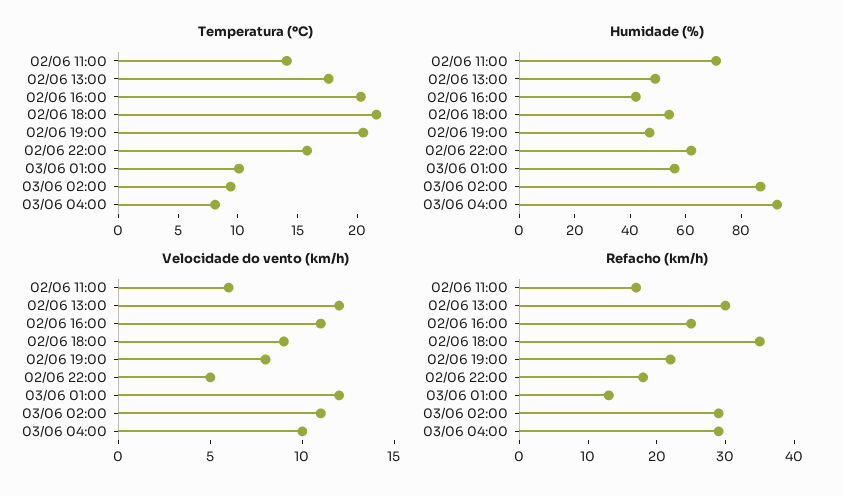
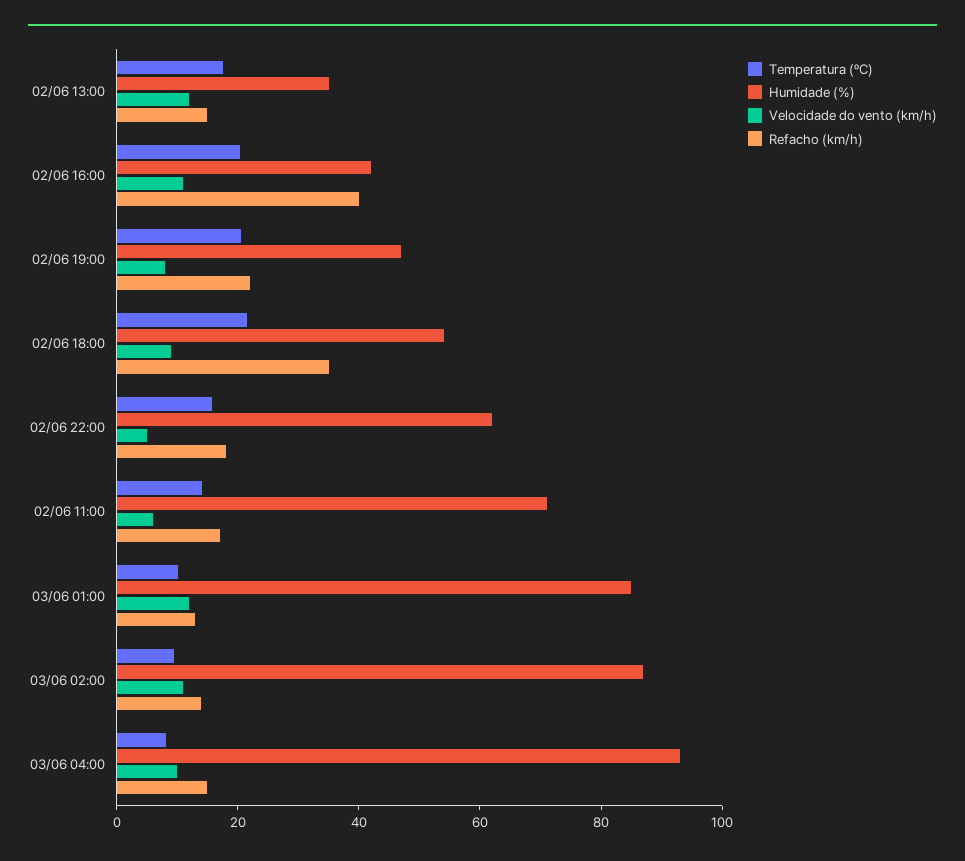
Humidade (%), 02/06 13:00: 50 -> 35
Humidade (%), 03/06 01:00: 55 -> 85
Refacho (km/h), 02/06 13:00: 30 -> 15
Refacho (km/h), 02/06 16:00: 25 -> 40
Refacho (km/h), 03/06 02:00: 30 -> 15
Refacho (km/h), 03/06 04:00: 30 -> 15

